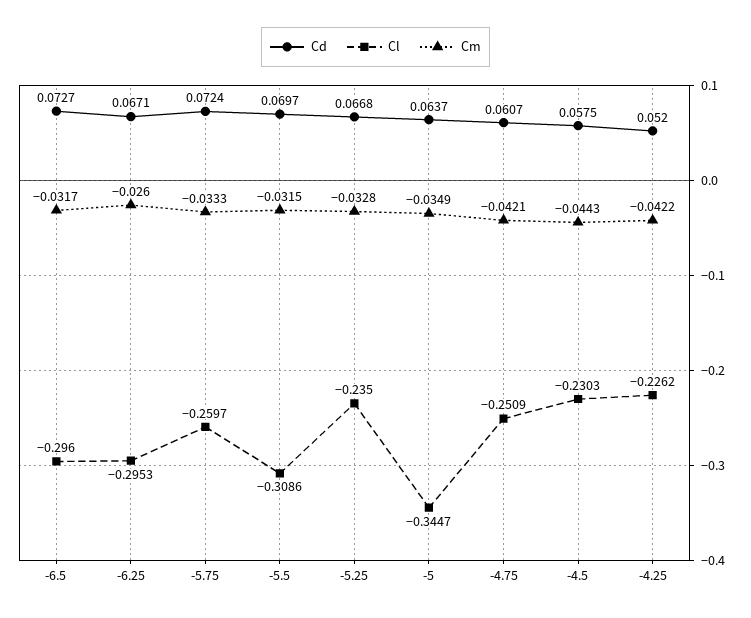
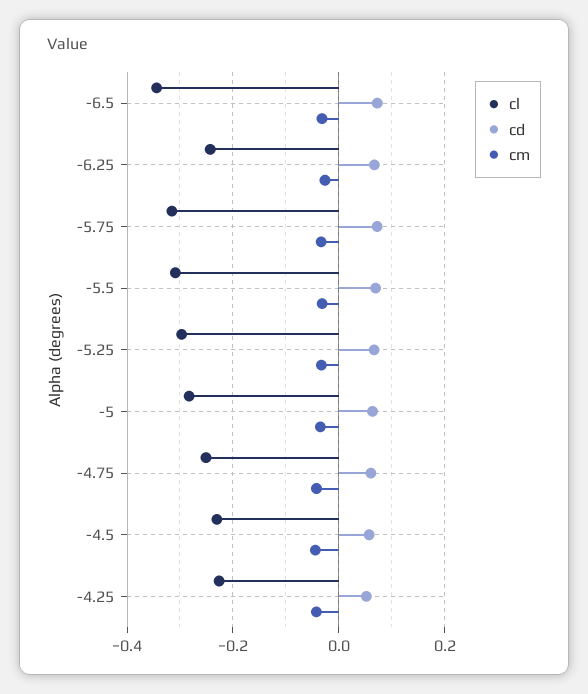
Cl, -6.5: -0.296 -> -0.34
Cl, -6.25: -0.2953 -> -0.24
Cl, -5.75: -0.2597 -> -0.32
Cl, -5.25: -0.235 -> -0.3
Cl, -5: -0.3447 -> -0.28

